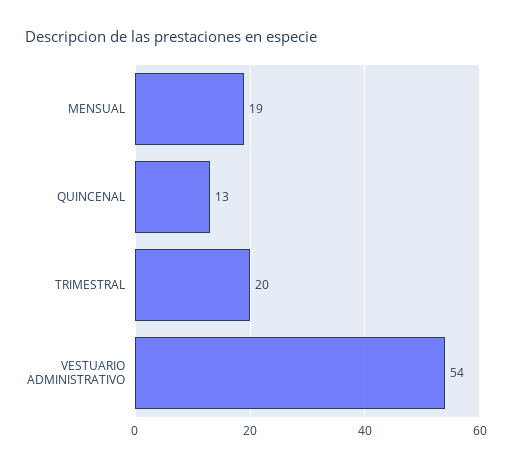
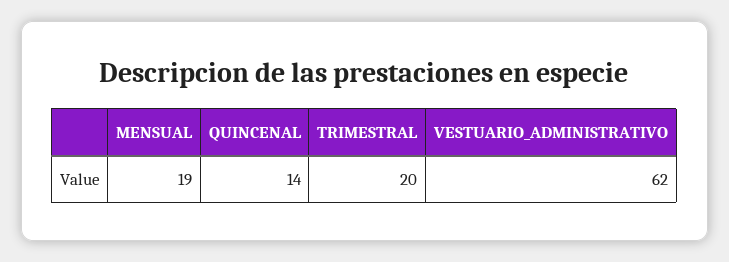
QUINCENAL: 13 -> 14
VESTUARIO ADMINISTRATIVO: 54 -> 62

